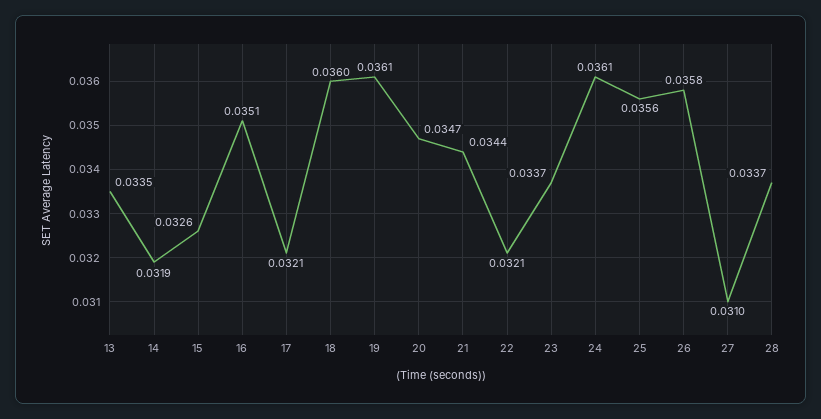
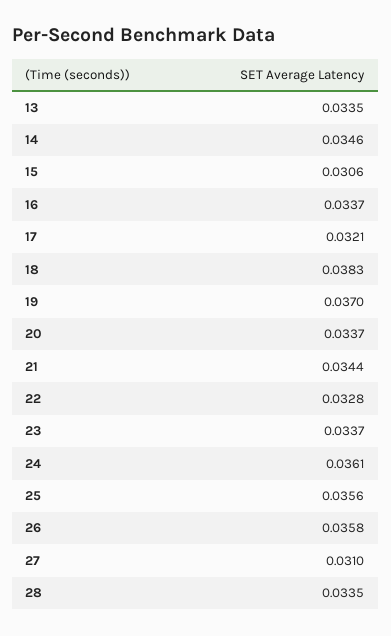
14: 0.0319 -> 0.0346
15: 0.0326 -> 0.0306
16: 0.0351 -> 0.0337
18: 0.036 -> 0.0383
19: 0.0361 -> 0.037
20: 0.0347 -> 0.0337
22: 0.0321 -> 0.0328
28: 0.0337 -> 0.0335

